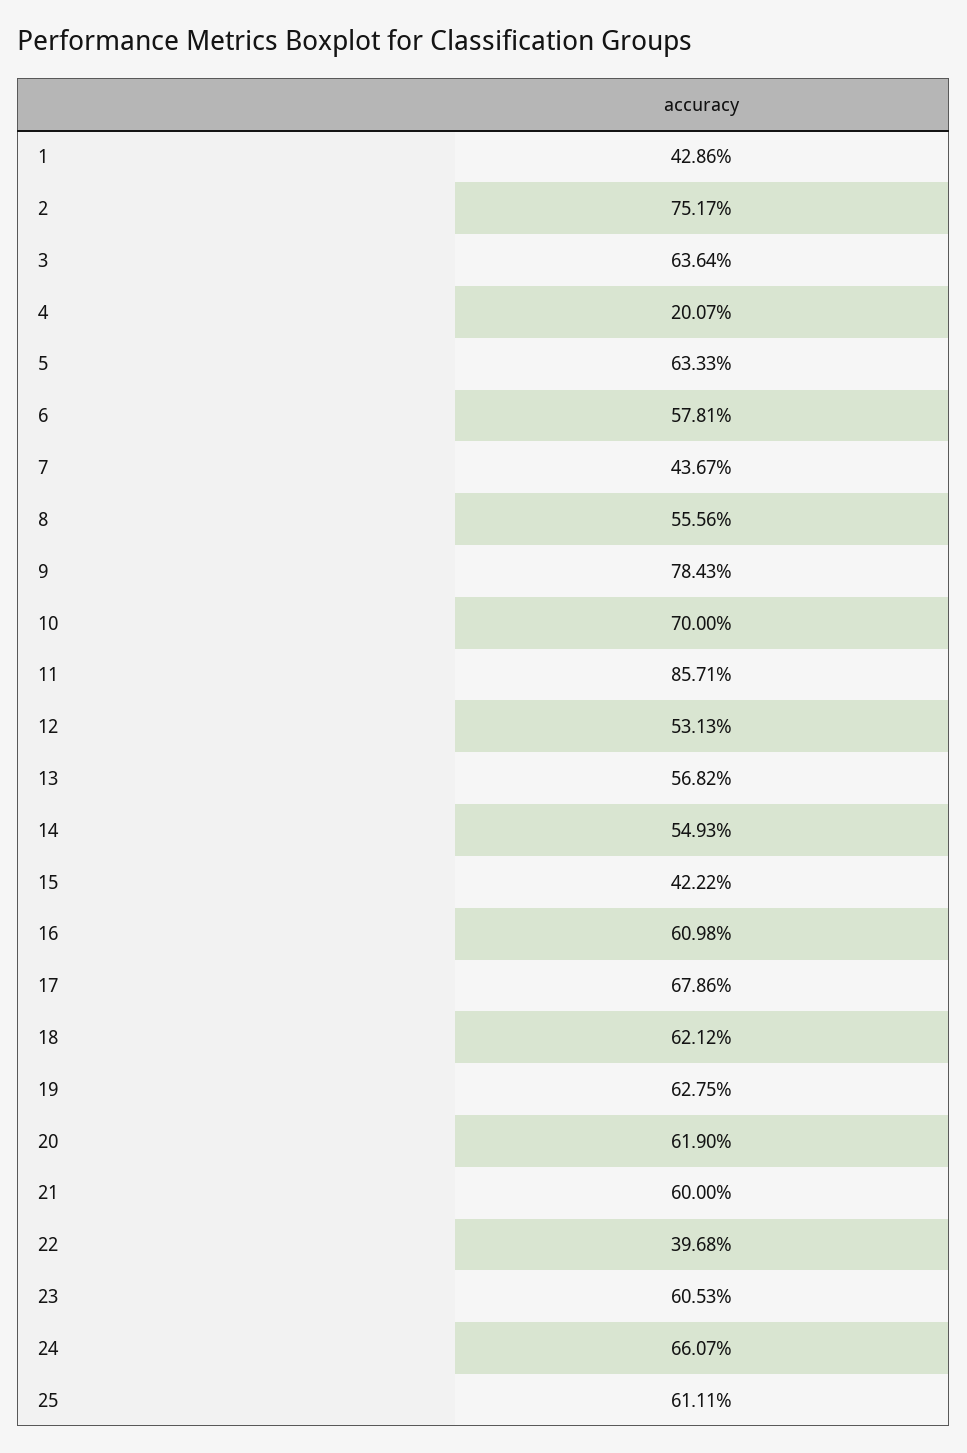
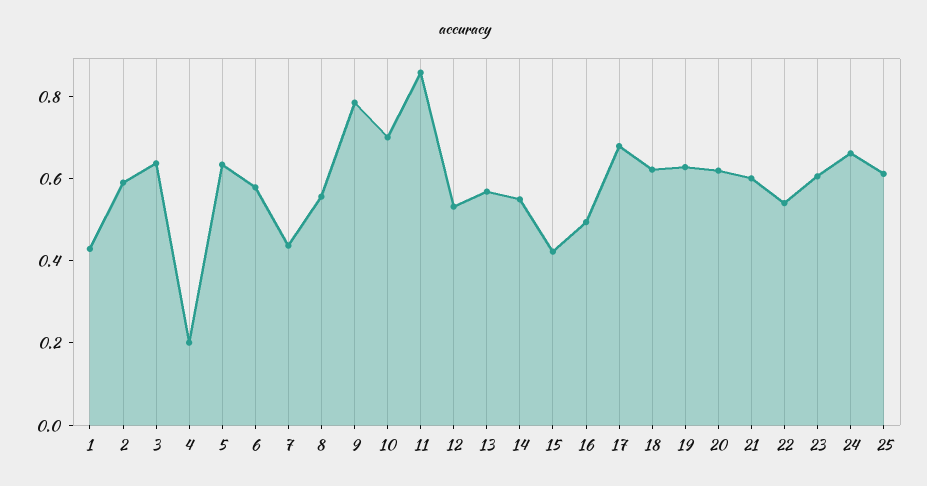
2: 0.7517 -> 0.6
16: 0.6098 -> 0.5
22: 0.3968 -> 0.55

